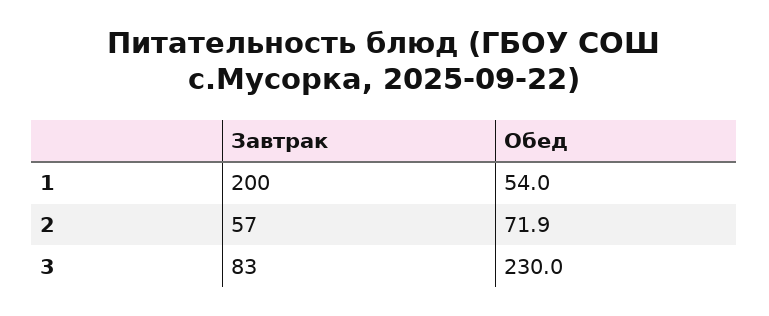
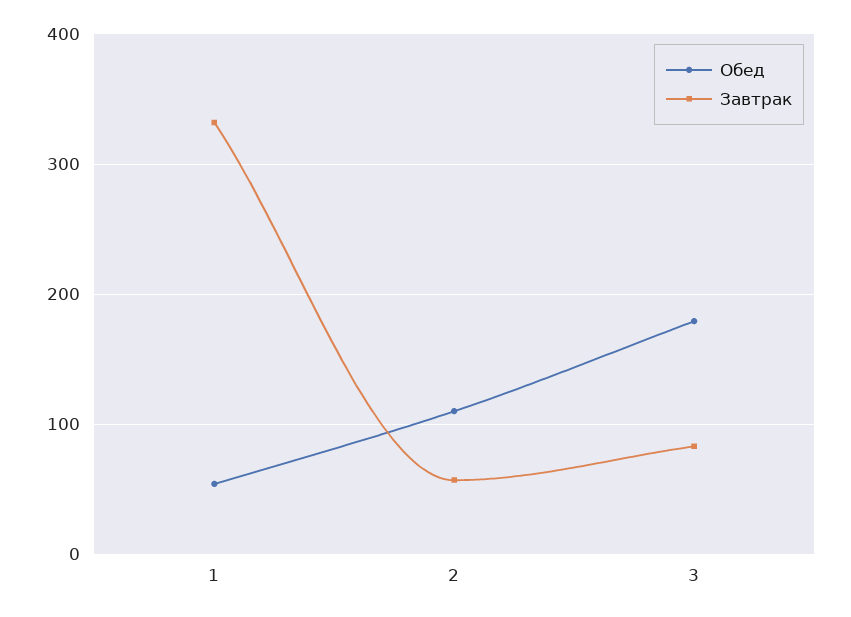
Завтрак, 1: 200 -> 330
Обед, 2: 71.9 -> 110
Обед, 3: 230 -> 180

